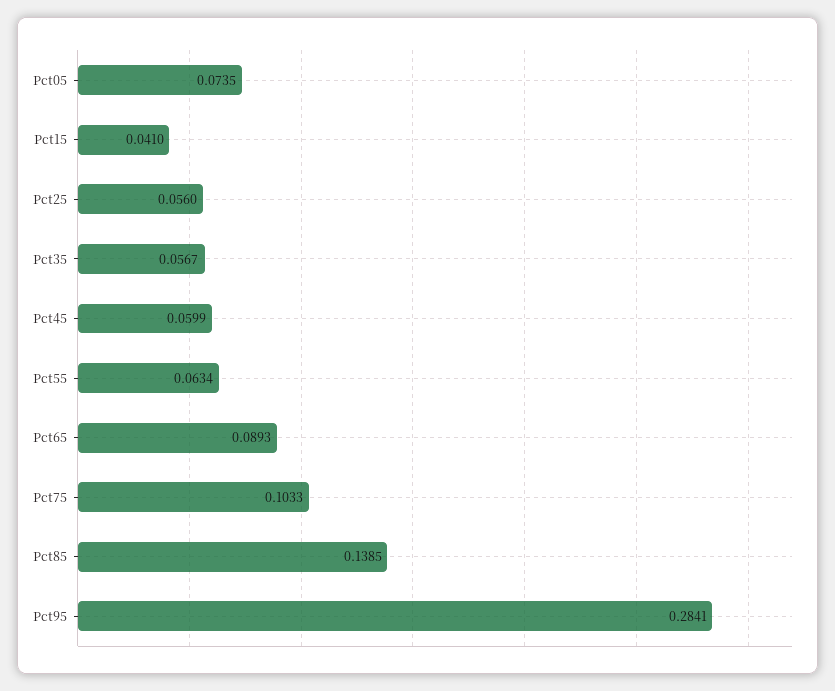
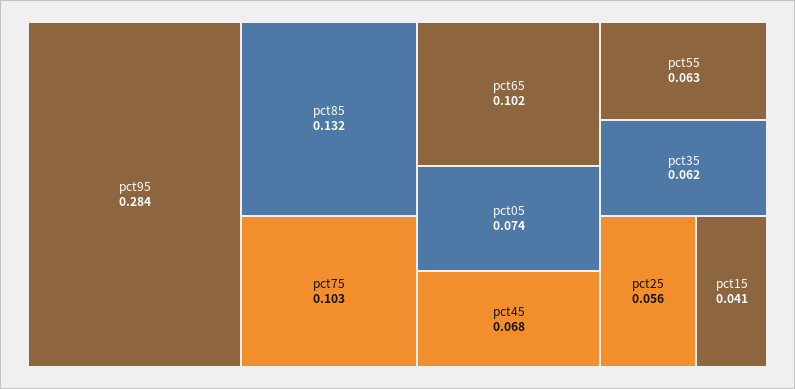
Pct35: 0.0567 -> 0.062
Pct45: 0.0599 -> 0.068
Pct65: 0.0893 -> 0.102
Pct85: 0.1385 -> 0.132

